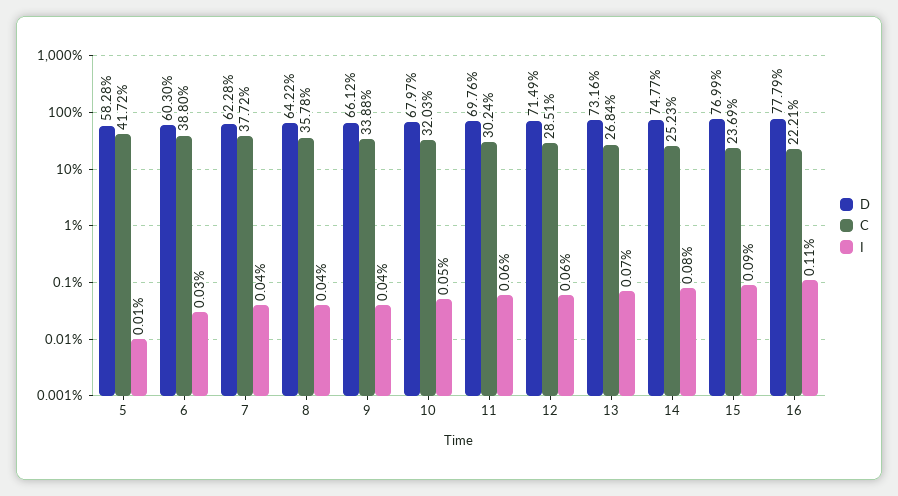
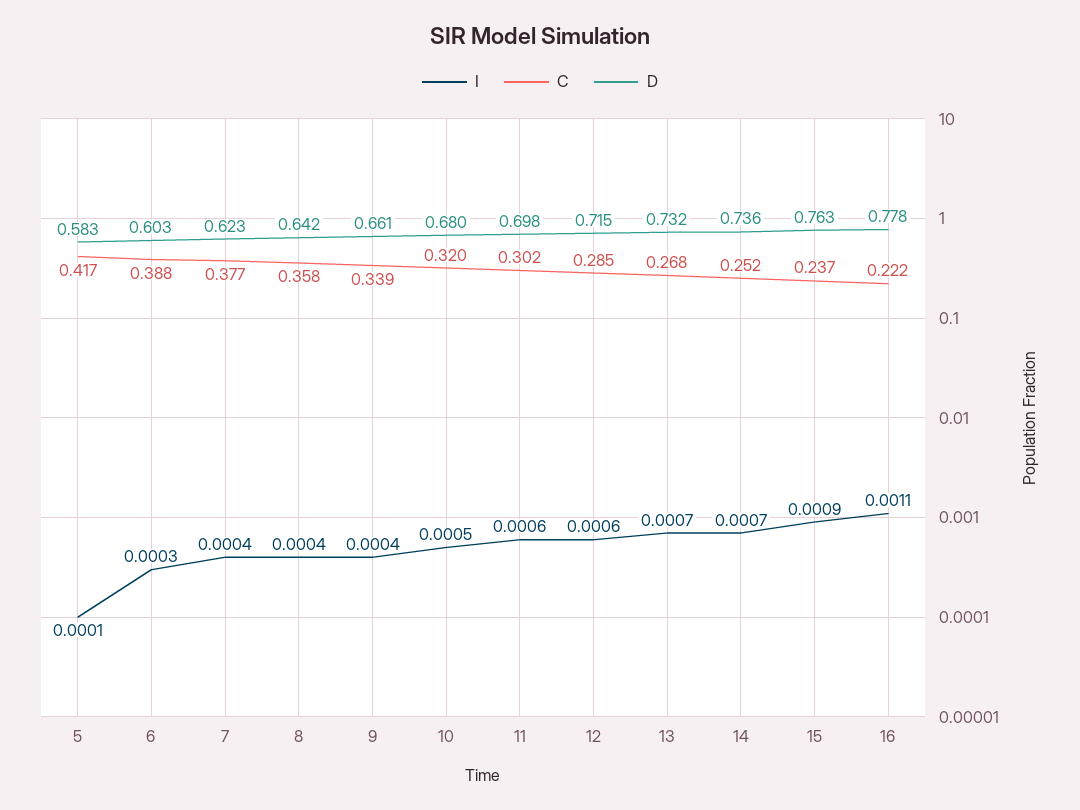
D, 14: 0.7477 -> 0.736
I, 14: 0.0008 -> 0.0007
D, 15: 0.7699 -> 0.763

